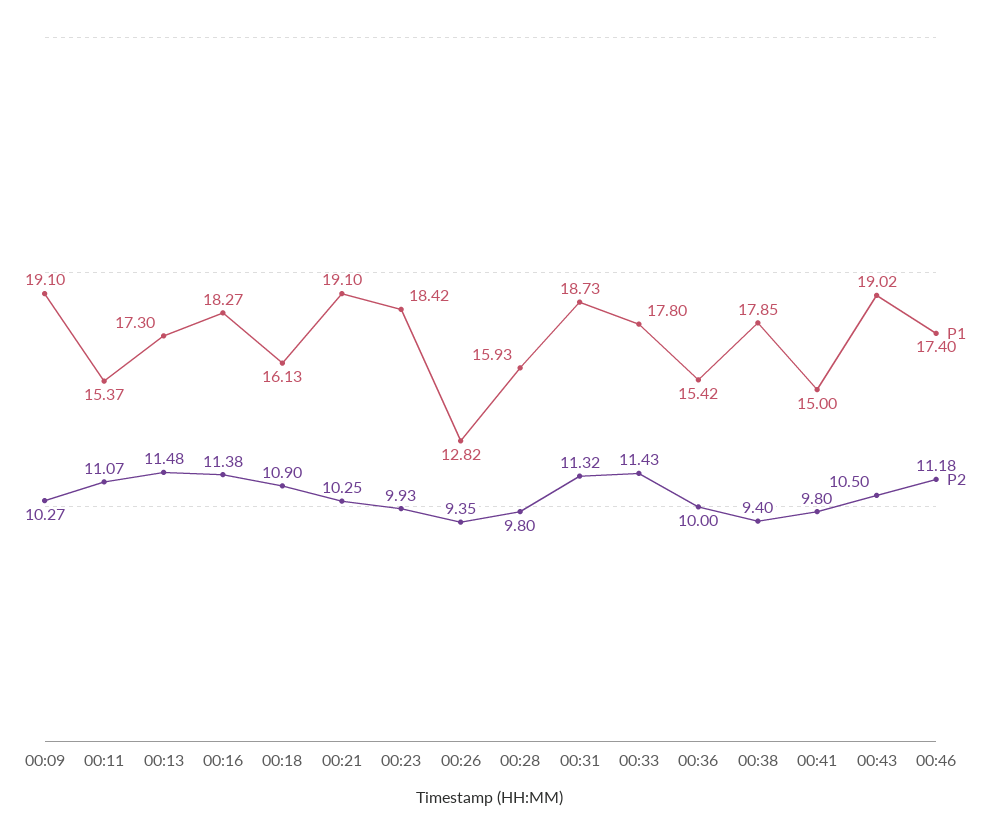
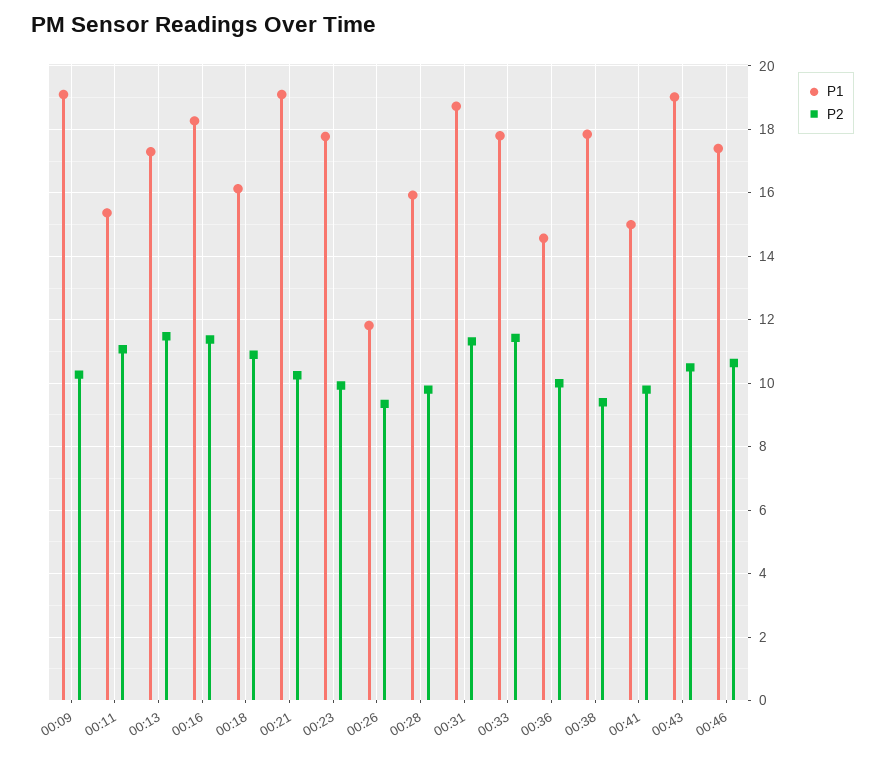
P1, 00:23: 18.42 -> 17.8
P1, 00:26: 12.82 -> 11.8
P1, 00:36: 15.42 -> 14.6
P2, 00:46: 11.18 -> 10.6

